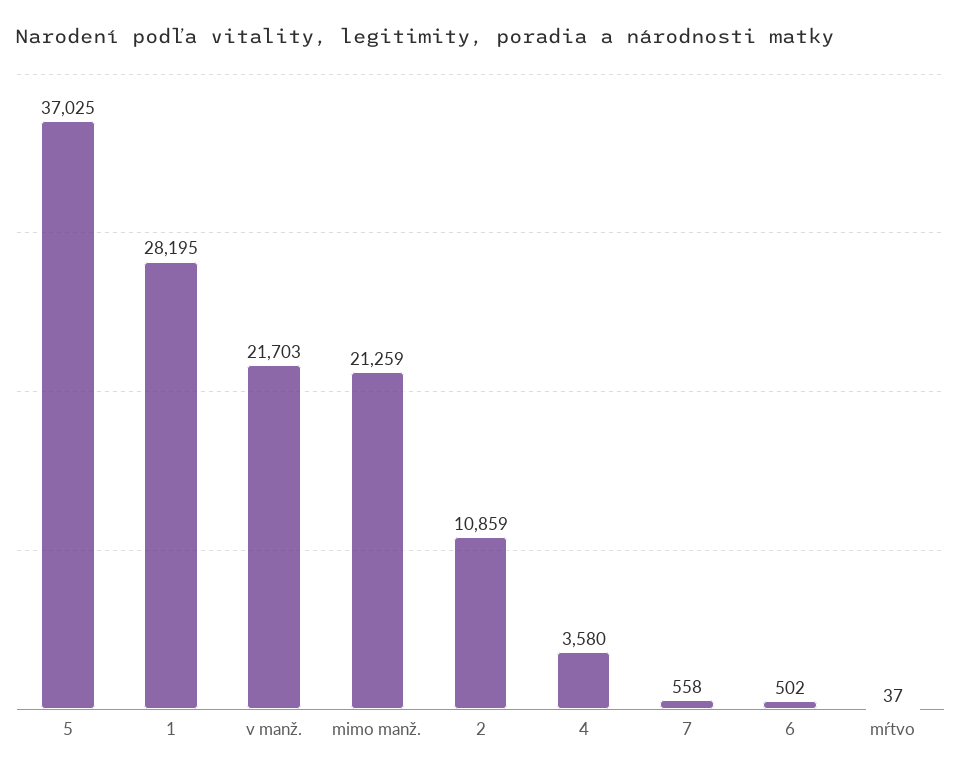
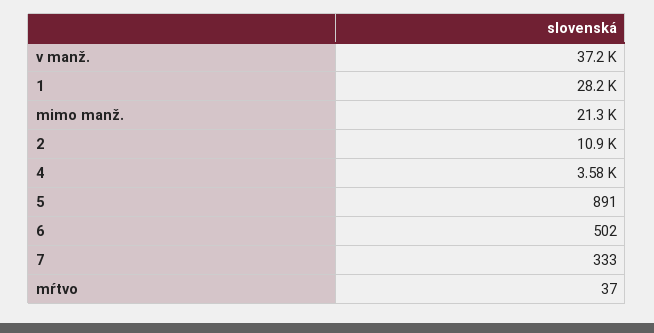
5: 37025 -> 891
v manž.: 21703 -> 37200
7: 558 -> 333

